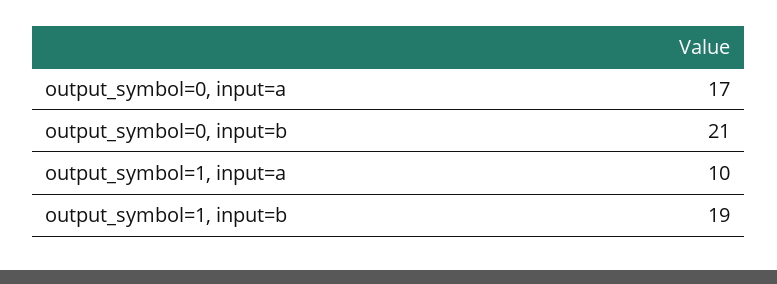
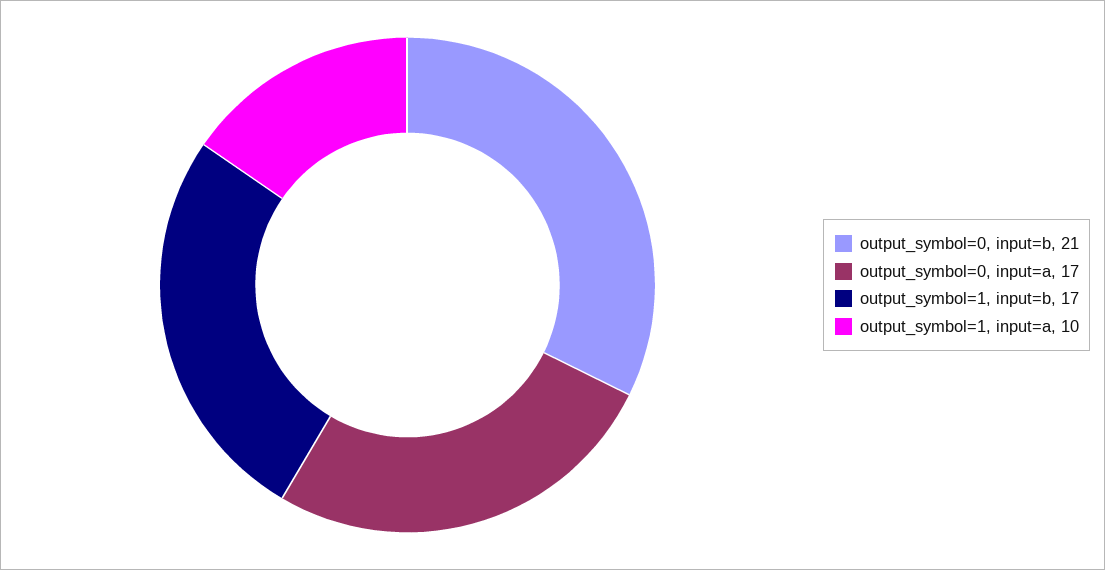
output_symbol=1, input=b: 19 -> 17

